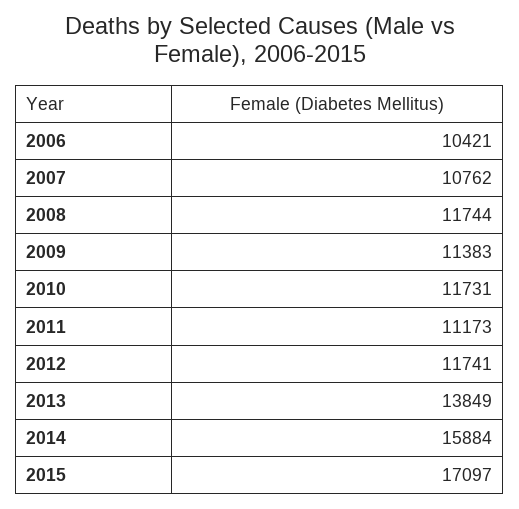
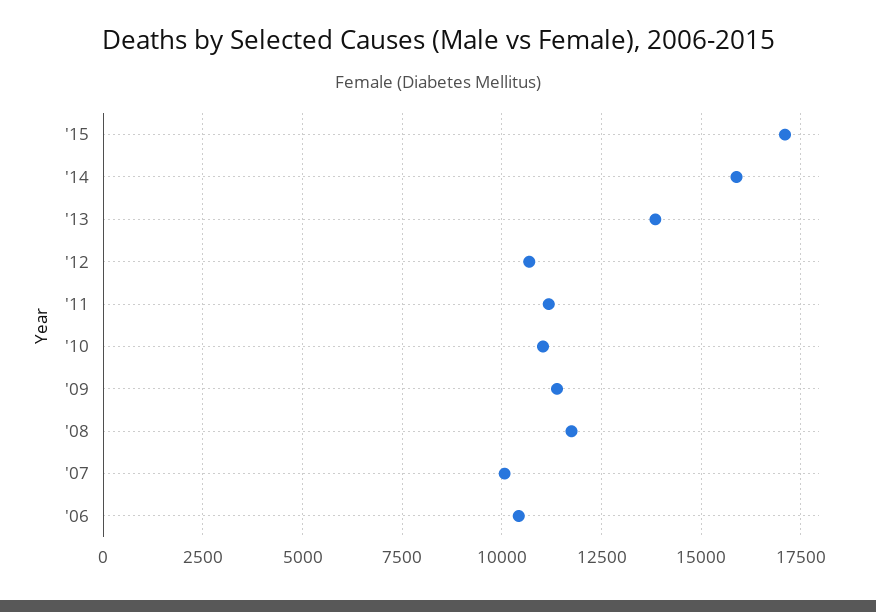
2007: 10762 -> 10000
2010: 11731 -> 11000
2012: 11741 -> 10750

